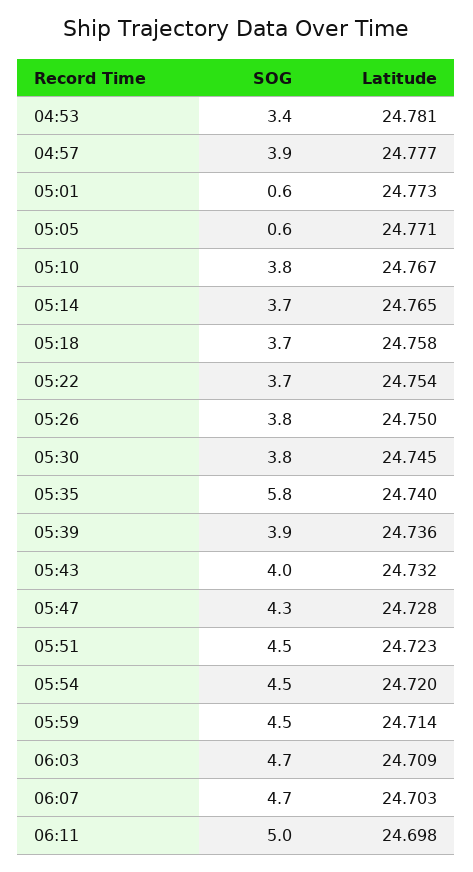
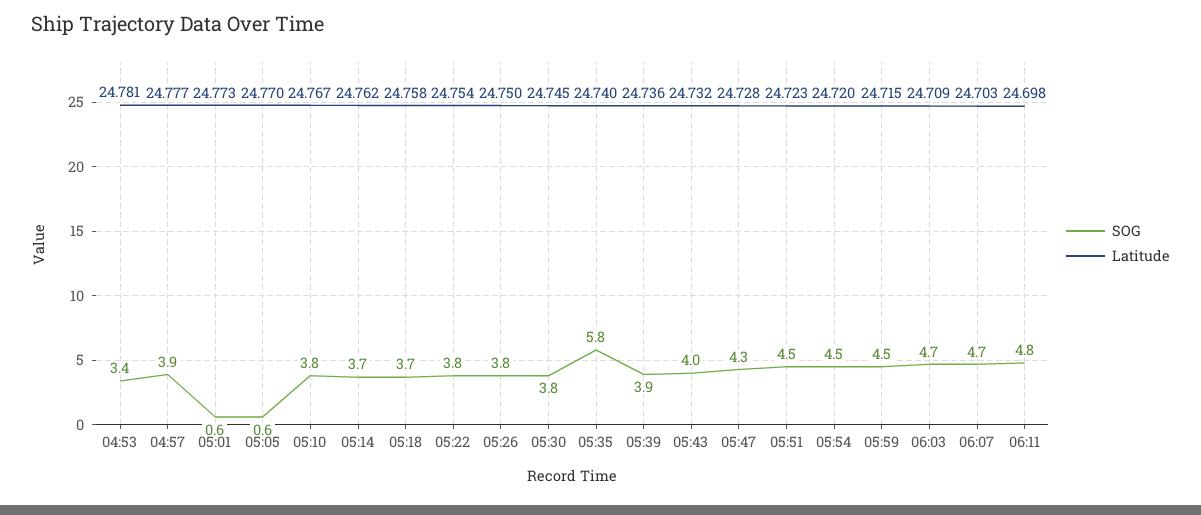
Latitude, 05:05: 24.771 -> 24.77
Latitude, 05:14: 24.765 -> 24.762
SOG, 05:22: 3.7 -> 3.8
Latitude, 05:59: 24.714 -> 24.715
SOG, 06:11: 5 -> 4.8

